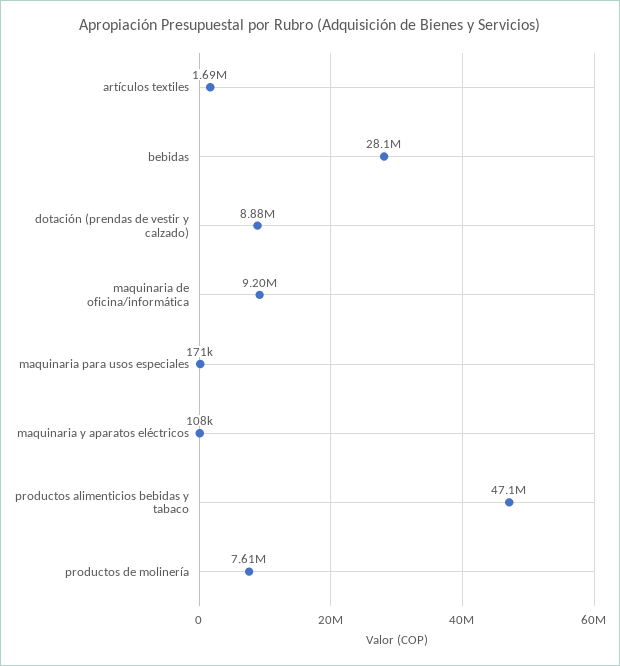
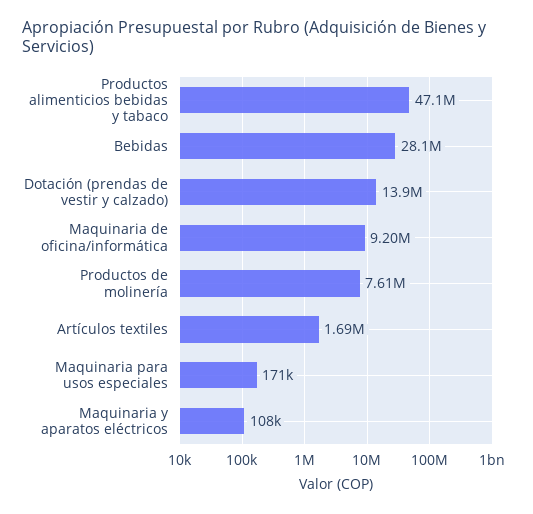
dotación (prendas de vestir y calzado): 8880000 -> 13900000

